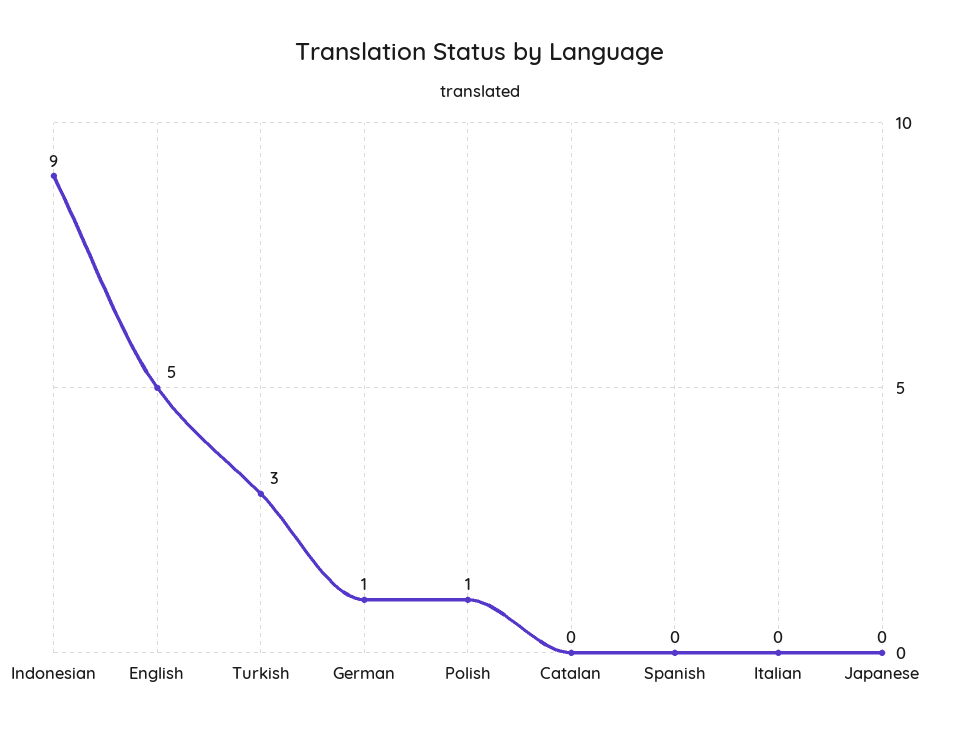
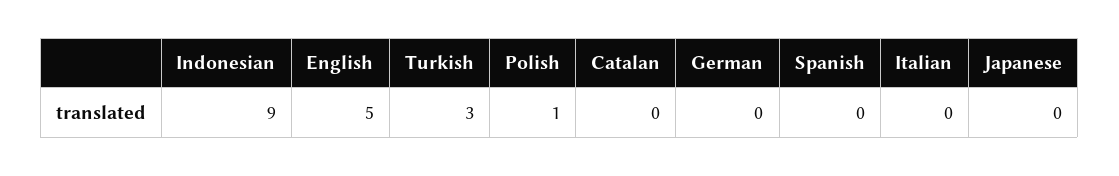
German: 1 -> 0

